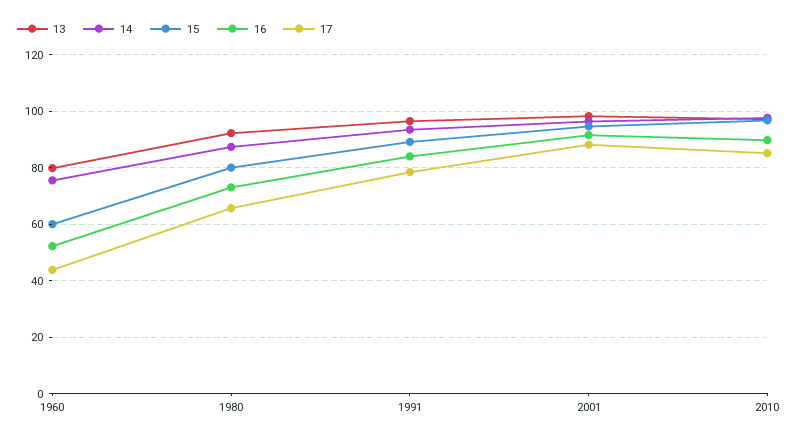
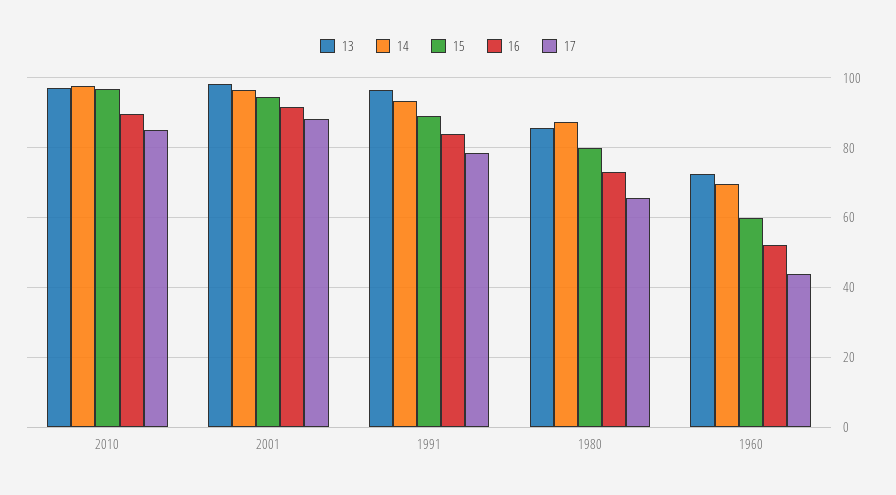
13, 1960: 80 -> 72
14, 1960: 75 -> 70
13, 1980: 92.5 -> 86

